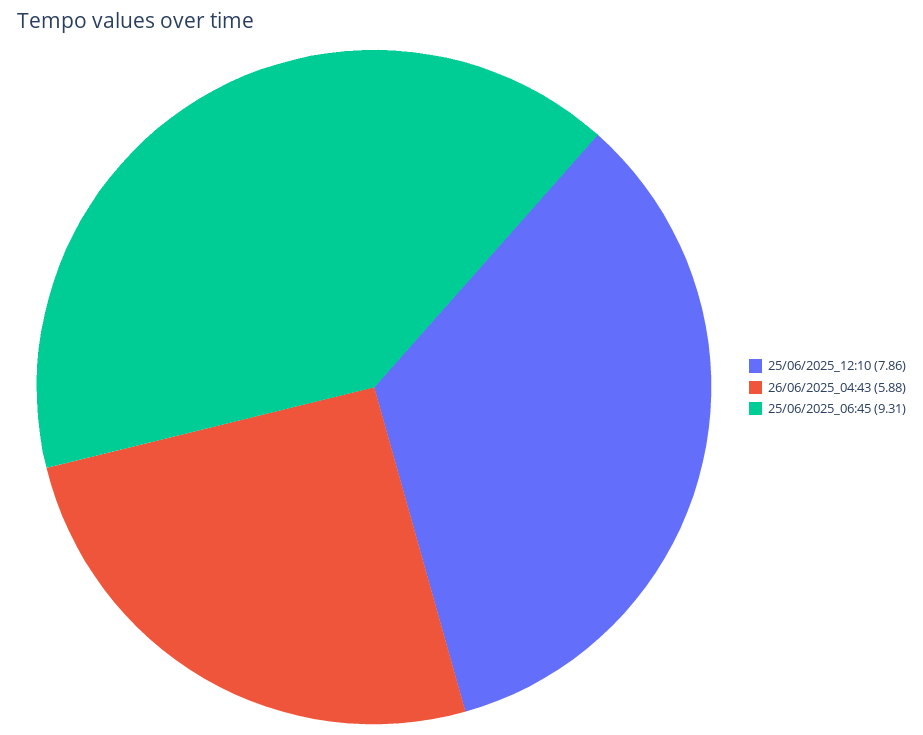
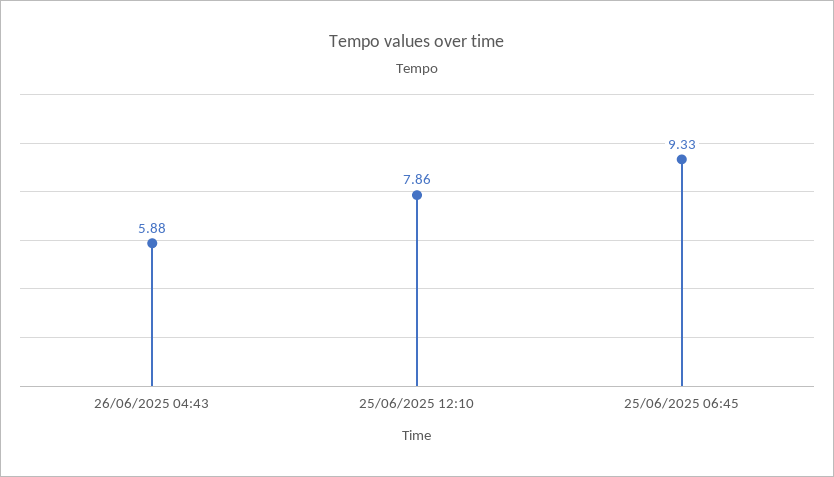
25/06/2025_06:45: 9.31 -> 9.33

